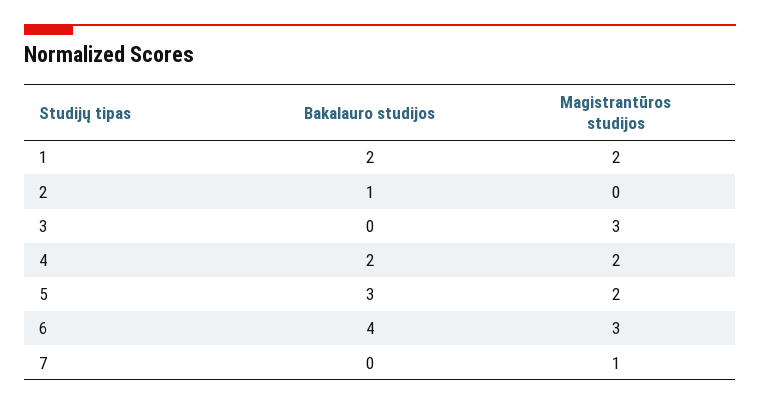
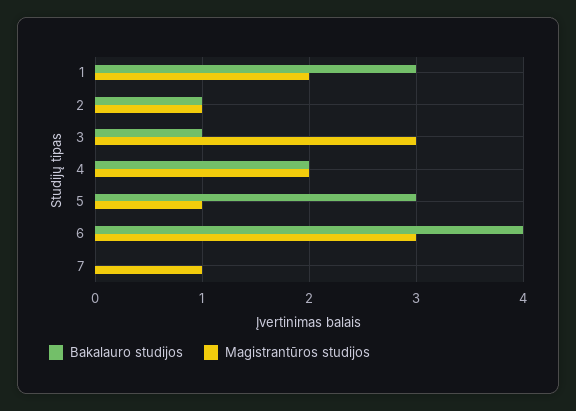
Bakalauro studijos, 1: 2 -> 3
Magistrantūros studijos, 2: 0 -> 1
Bakalauro studijos, 3: 0 -> 1
Magistrantūros studijos, 5: 2 -> 1

